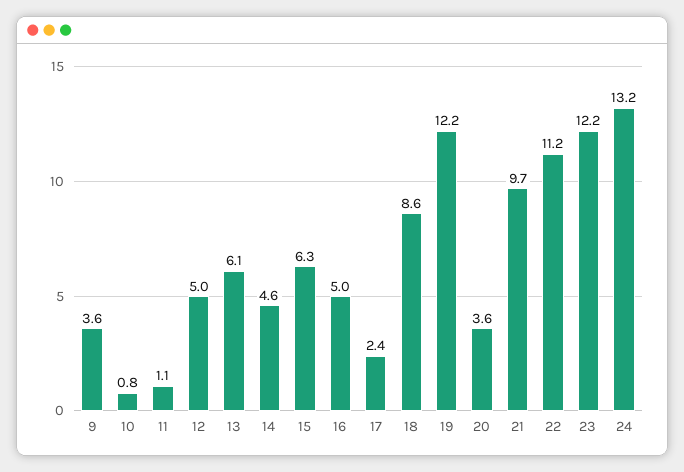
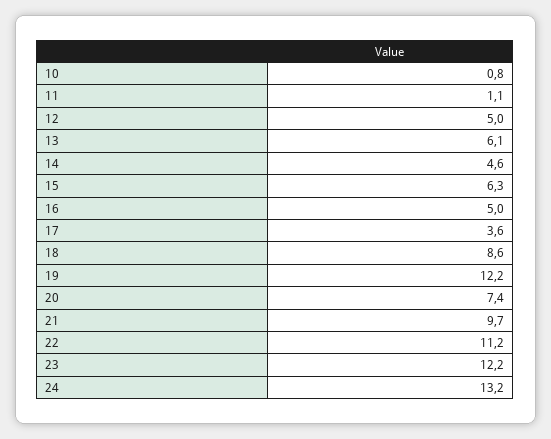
9: 3.6 -> none
17: 2.4 -> 3.6
20: 3.6 -> 7.4

